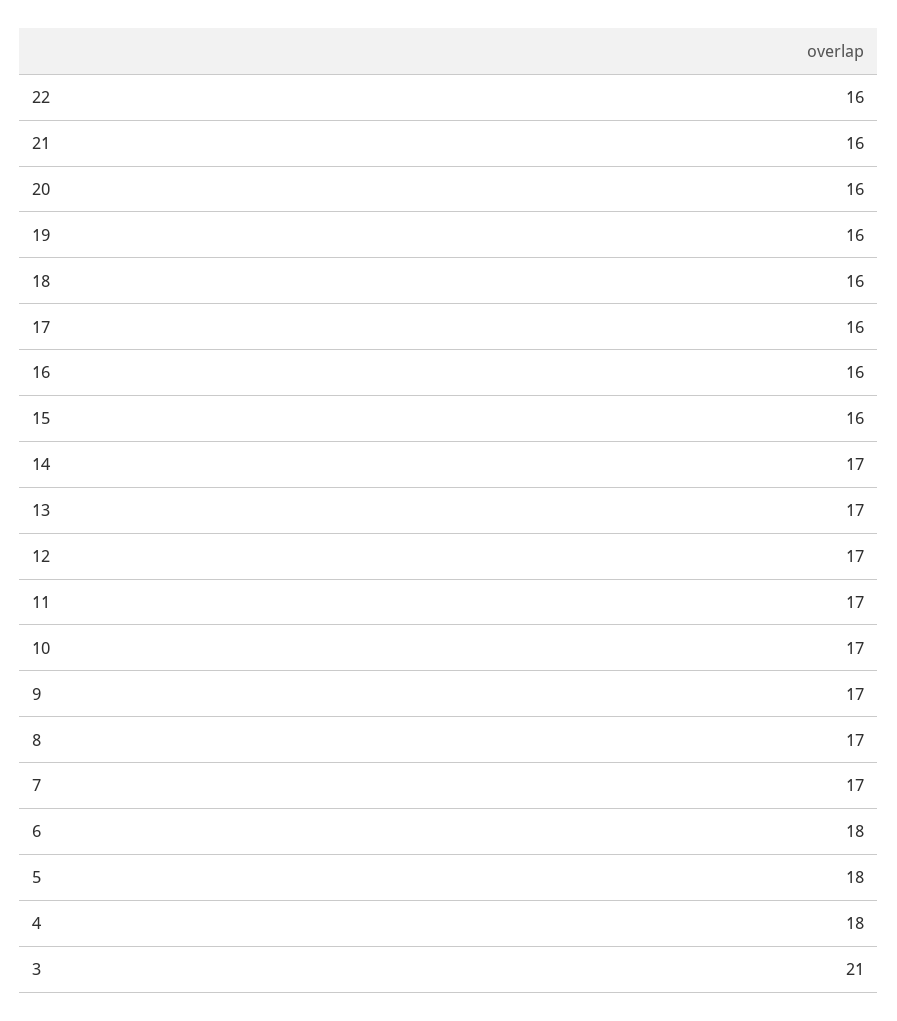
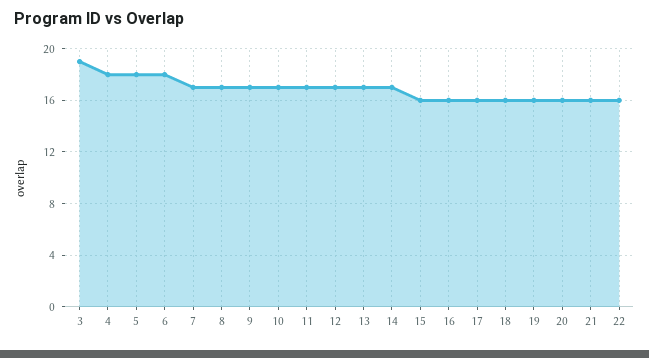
3: 21 -> 19

